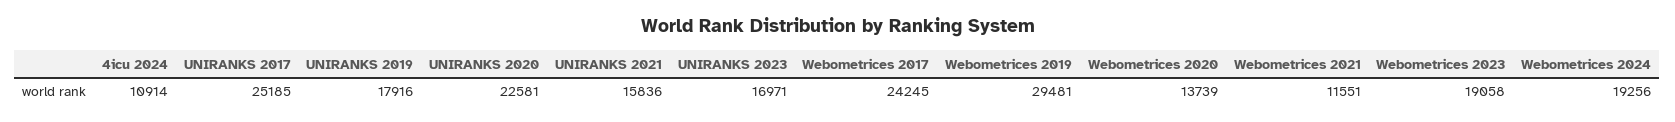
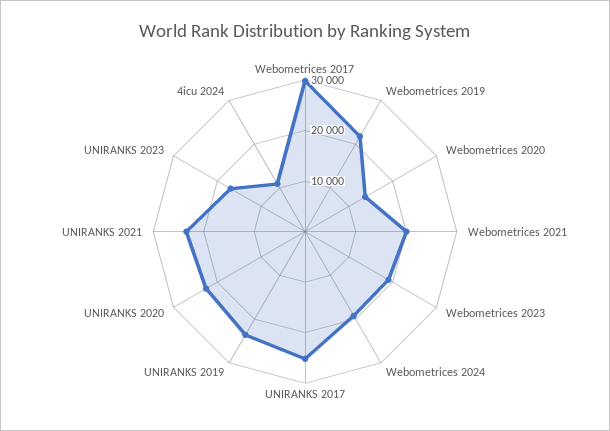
UNIRANKS 2019: 17916 -> 24000
UNIRANKS 2021: 15836 -> 24000
Webometrices 2017: 24245 -> 30000
Webometrices 2019: 29481 -> 22000
Webometrices 2021: 11551 -> 20000

